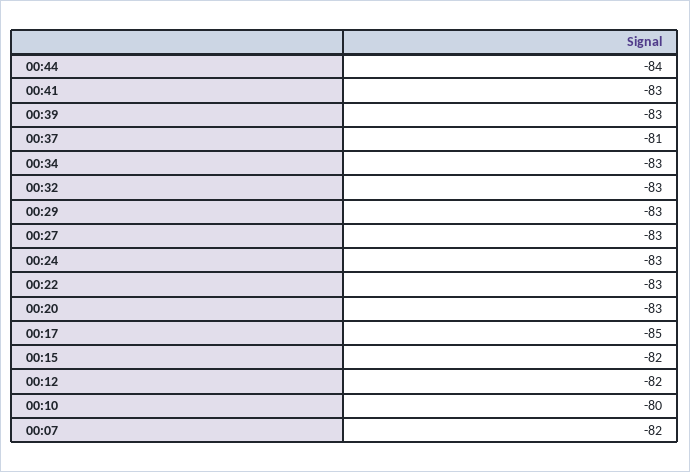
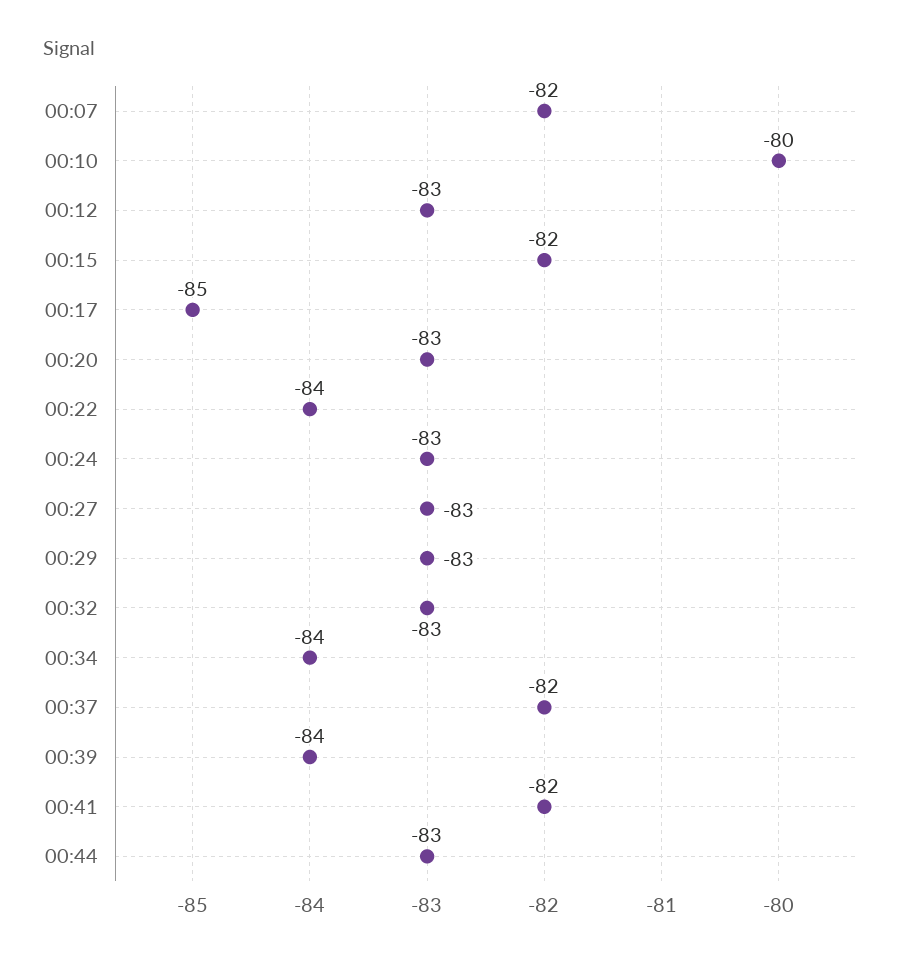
00:44: -84 -> -83
00:41: -83 -> -82
00:39: -83 -> -84
00:37: -81 -> -82
00:34: -83 -> -84
00:22: -83 -> -84
00:12: -82 -> -83

